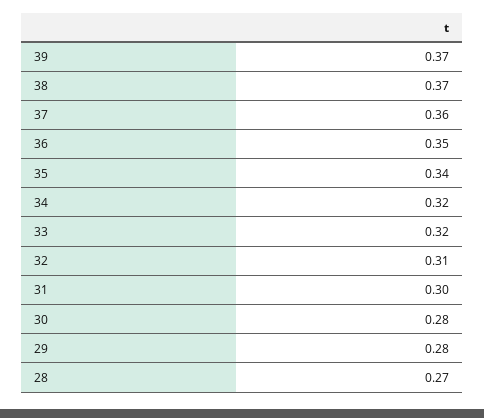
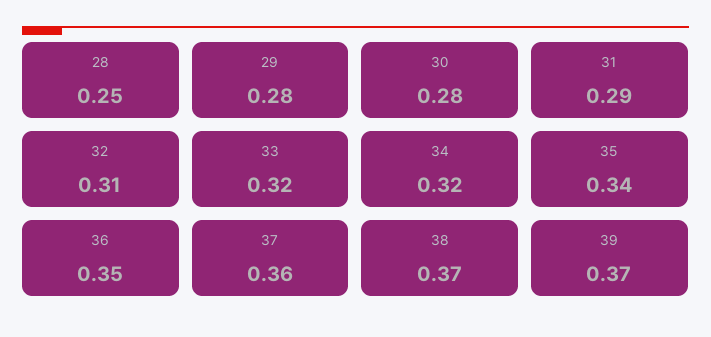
31: 0.3 -> 0.29
28: 0.27 -> 0.25

